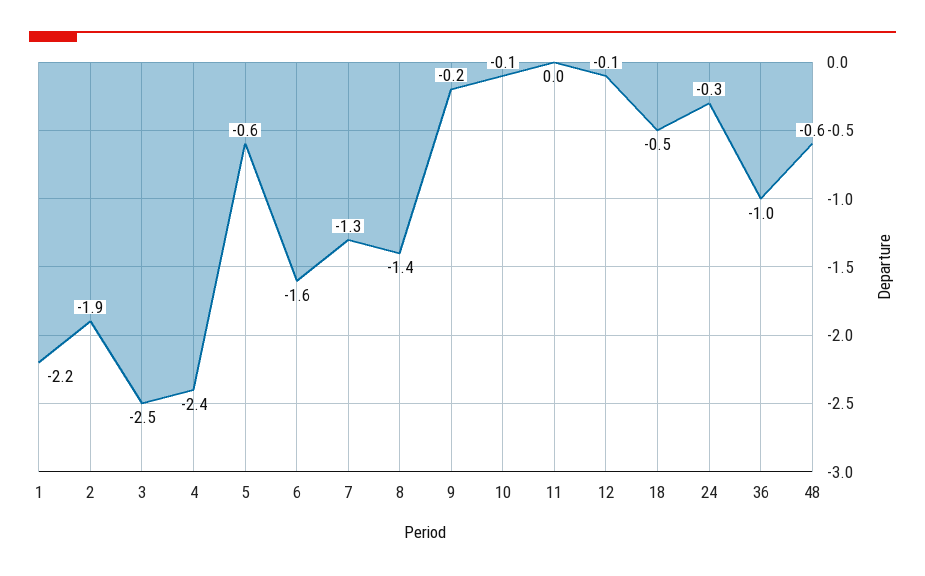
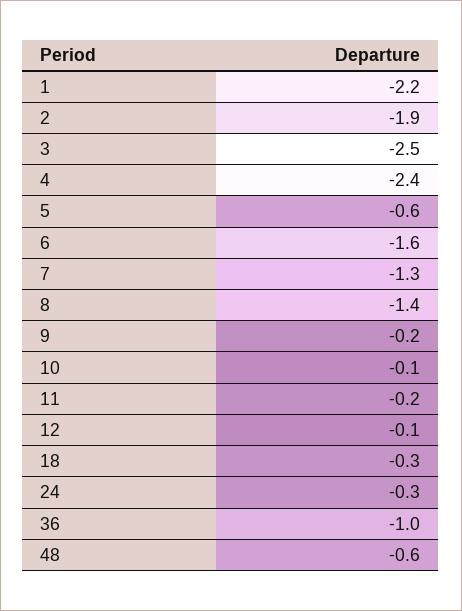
11: 0 -> -0.2
18: -0.5 -> -0.3

